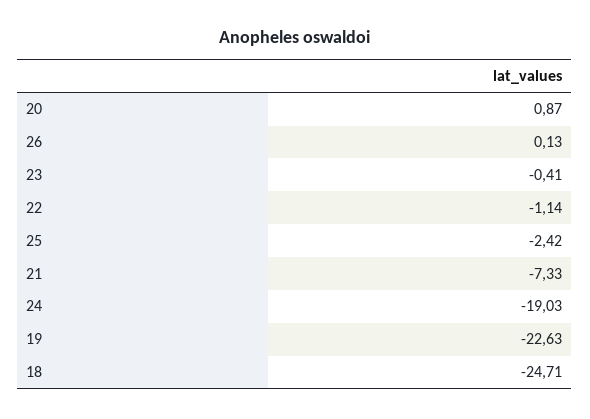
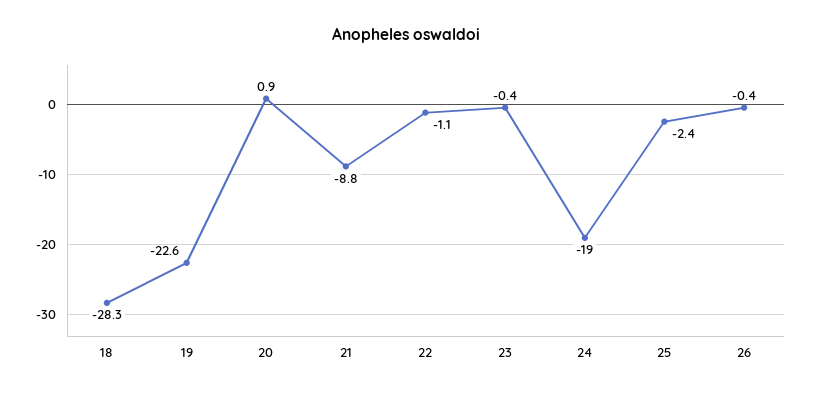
26: 0.13 -> -0.4
21: -7.33 -> -8.8
18: -24.71 -> -28.3

